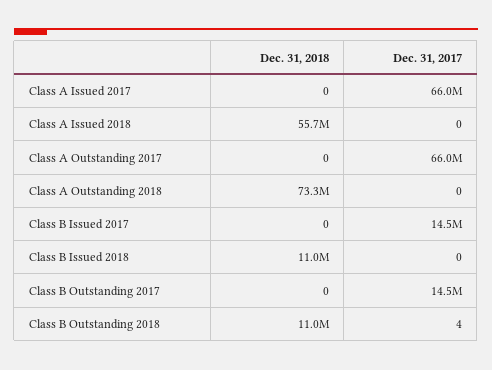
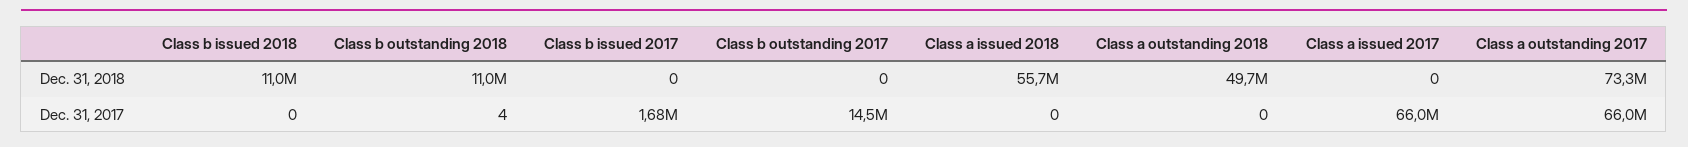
Dec. 31, 2018, Class A Outstanding 2017: 0 -> 73300000
Dec. 31, 2018, Class A Outstanding 2018: 73300000 -> 49700000
Dec. 31, 2017, Class B Issued 2017: 14500000 -> 1680000

